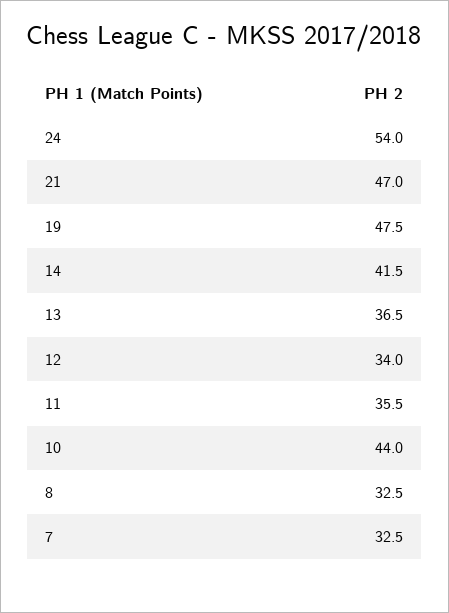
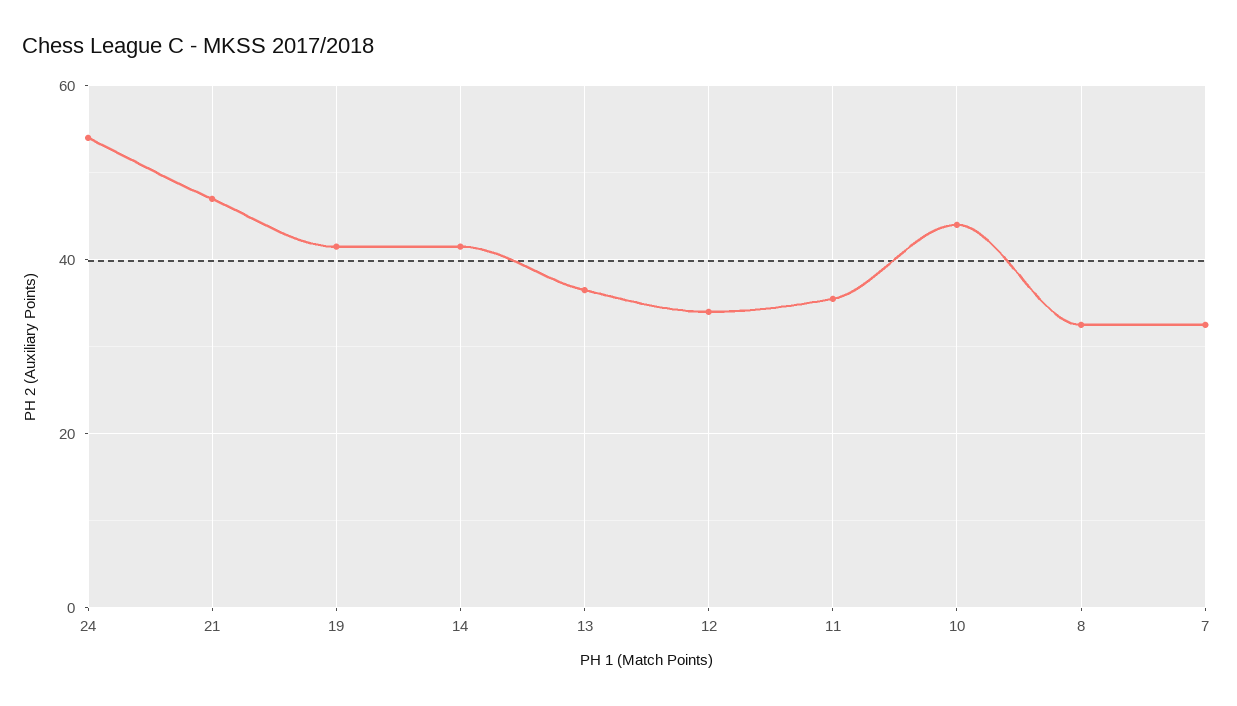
19: 47.5 -> 42

